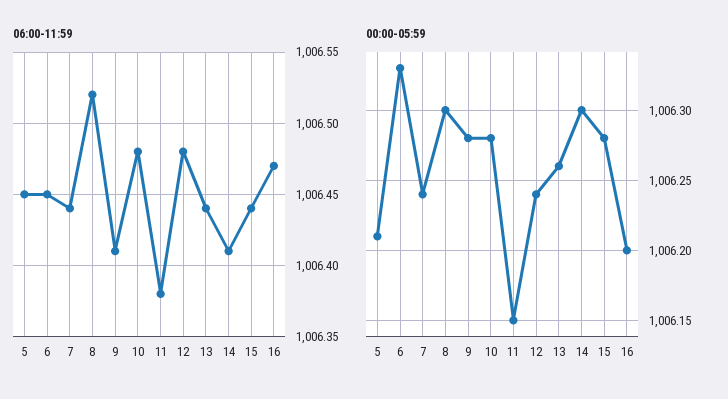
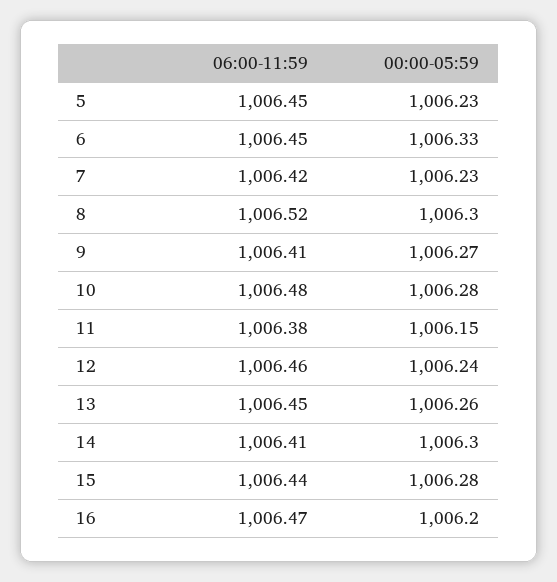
06:00-11:59, 7: 1006.44 -> 1006.42
06:00-11:59, 12: 1006.48 -> 1006.46
06:00-11:59, 13: 1006.44 -> 1006.45
00:00-05:59, 5: 1006.21 -> 1006.23
00:00-05:59, 7: 1006.24 -> 1006.23
00:00-05:59, 9: 1006.28 -> 1006.27

